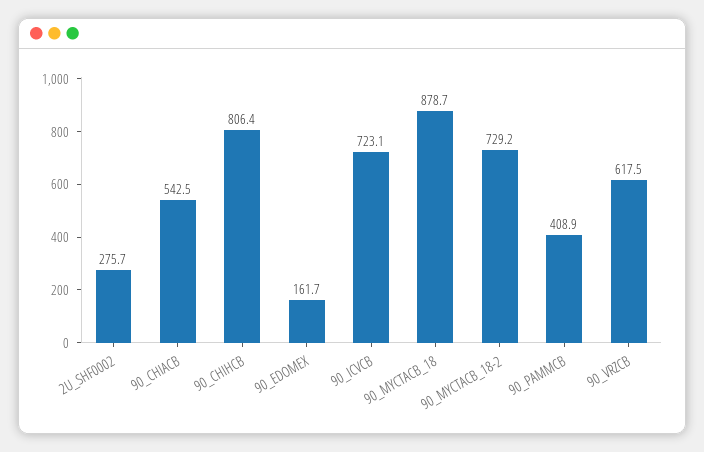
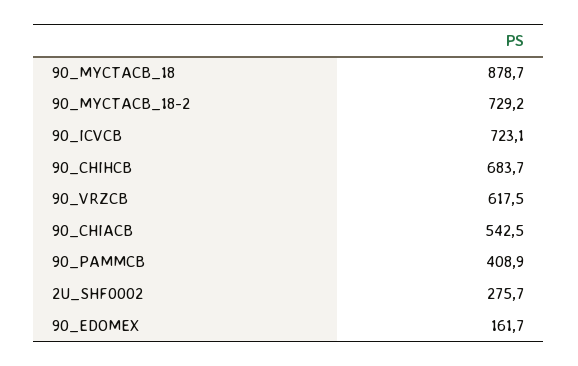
90_CHIHCB: 806.4 -> 683.7

